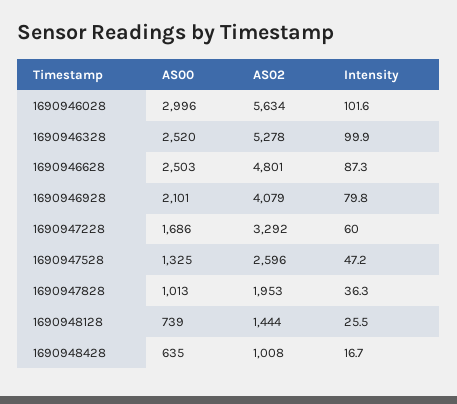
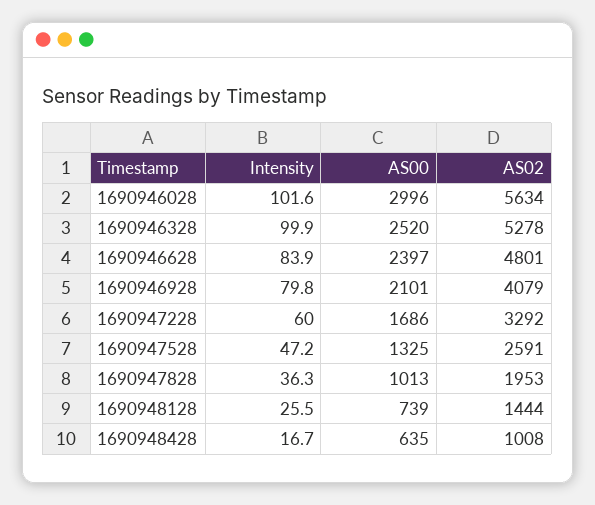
AS00, 1690946628: 2503 -> 2397
Intensity, 1690946628: 87.3 -> 83.9
AS02, 1690947528: 2596 -> 2591

